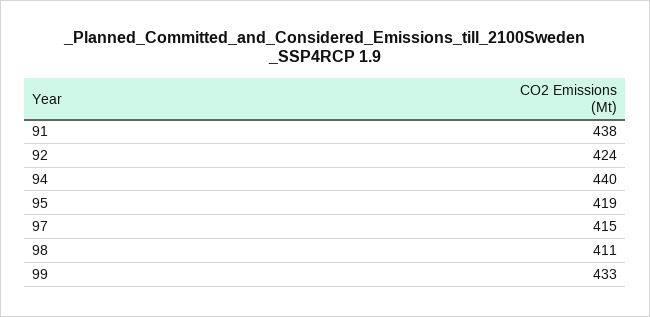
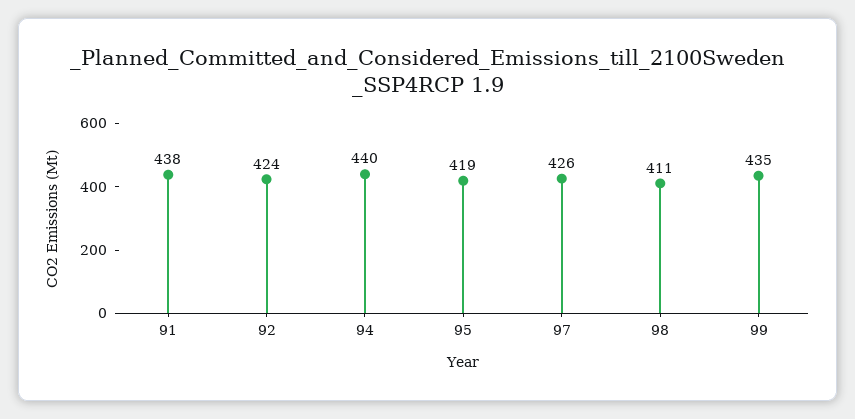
97: 415 -> 426
99: 433 -> 435

